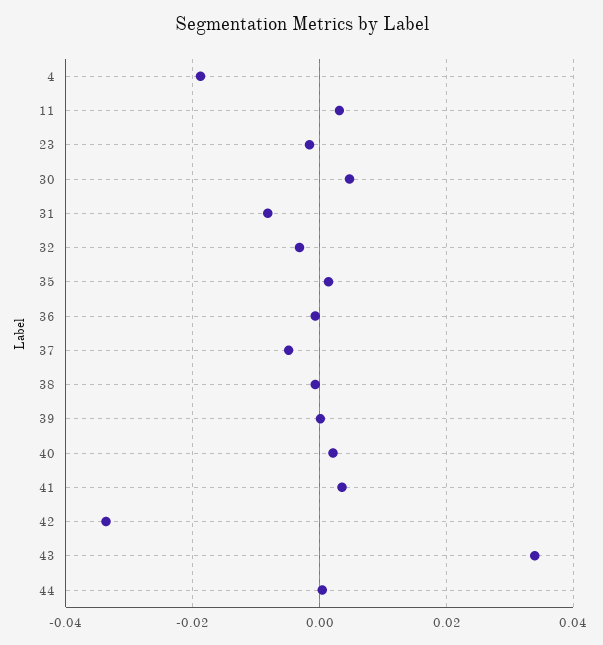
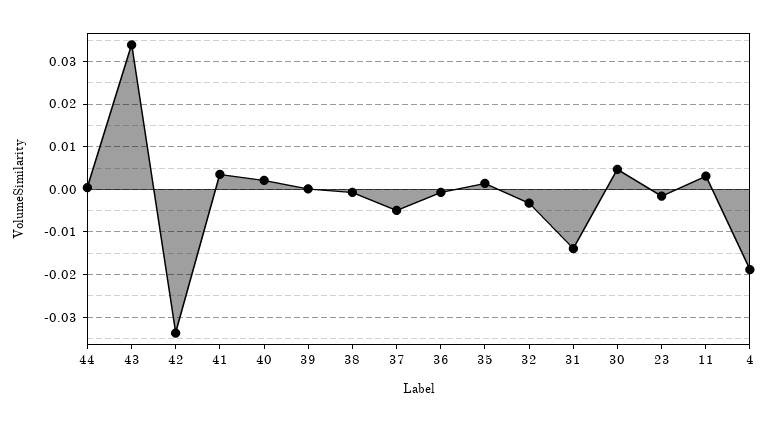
31: -0.008 -> -0.014

